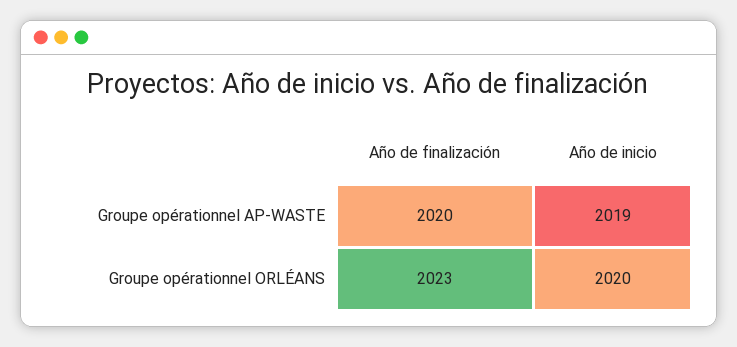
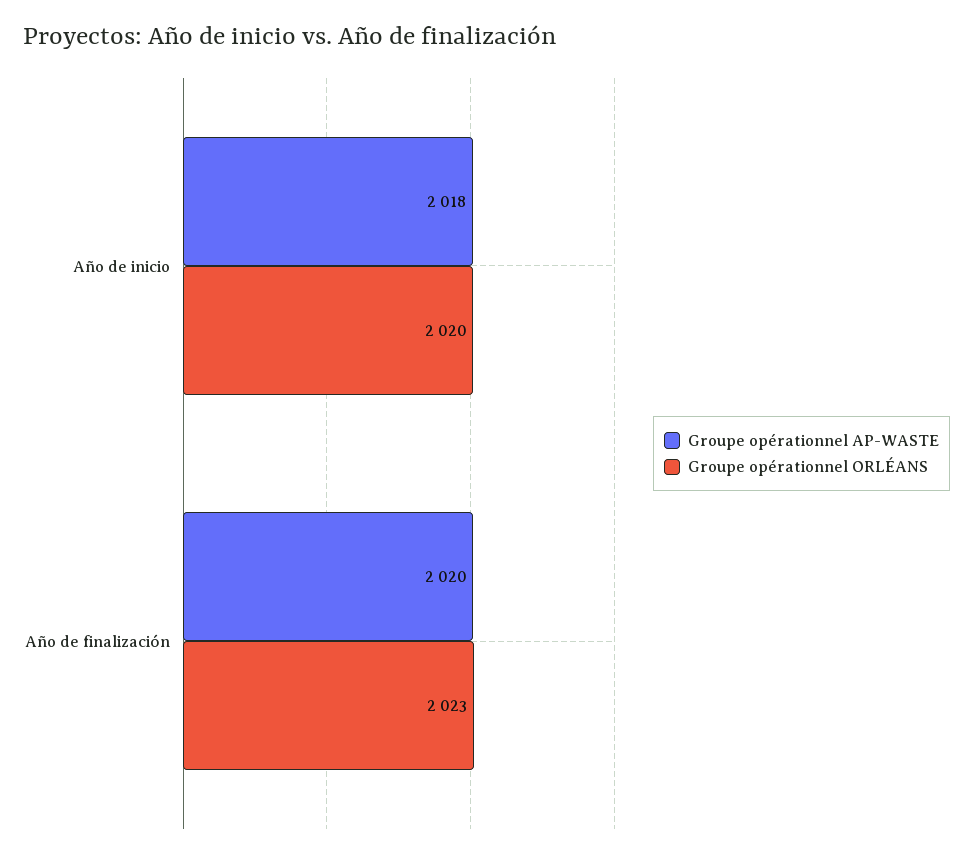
Groupe opérationnel AP-WASTE, Año de inicio: 2019 -> 2018

